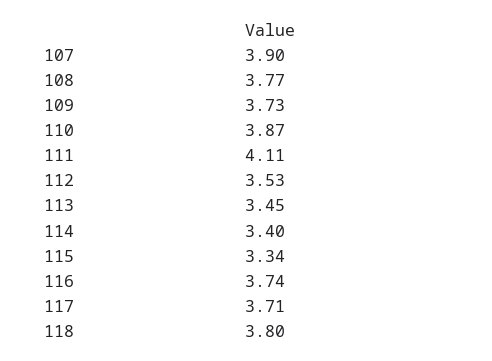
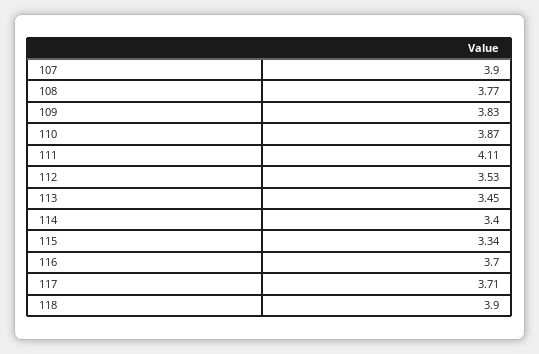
109: 3.73 -> 3.83
116: 3.74 -> 3.7
118: 3.8 -> 3.9

